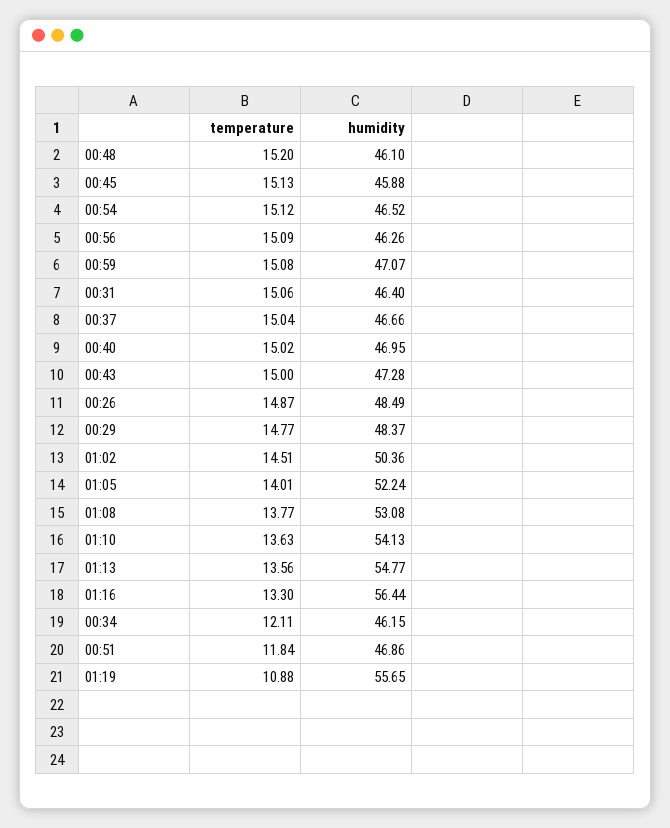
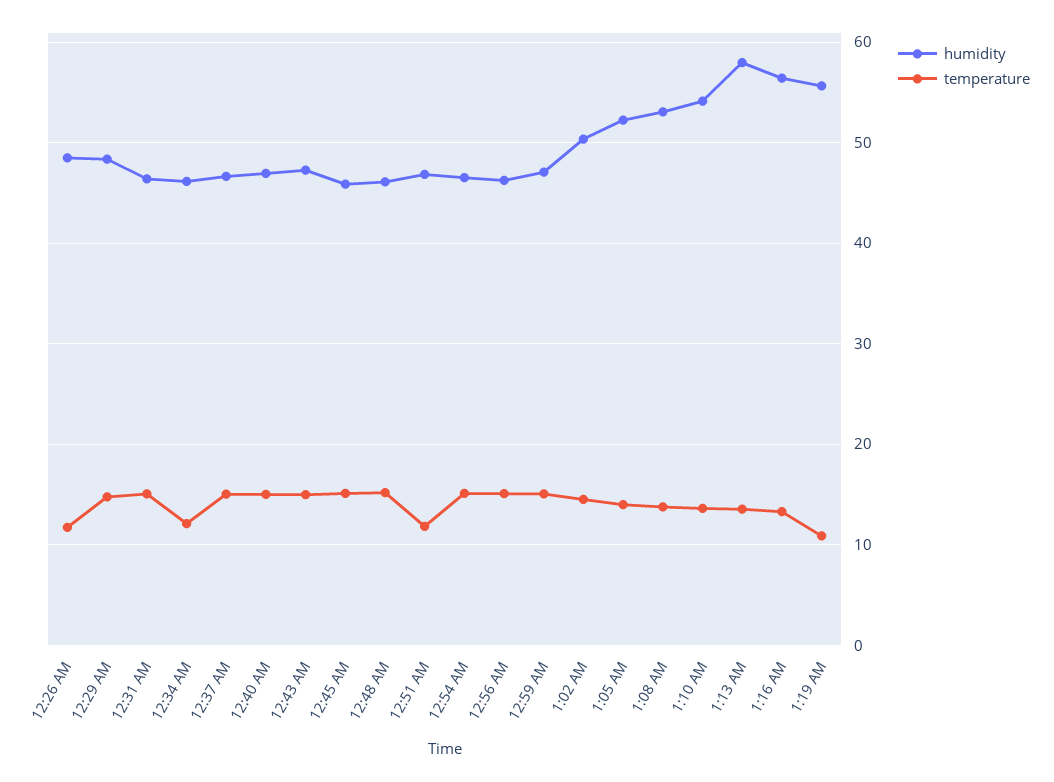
temperature, 00:26: 14.87 -> 12
humidity, 01:13: 54.77 -> 58

